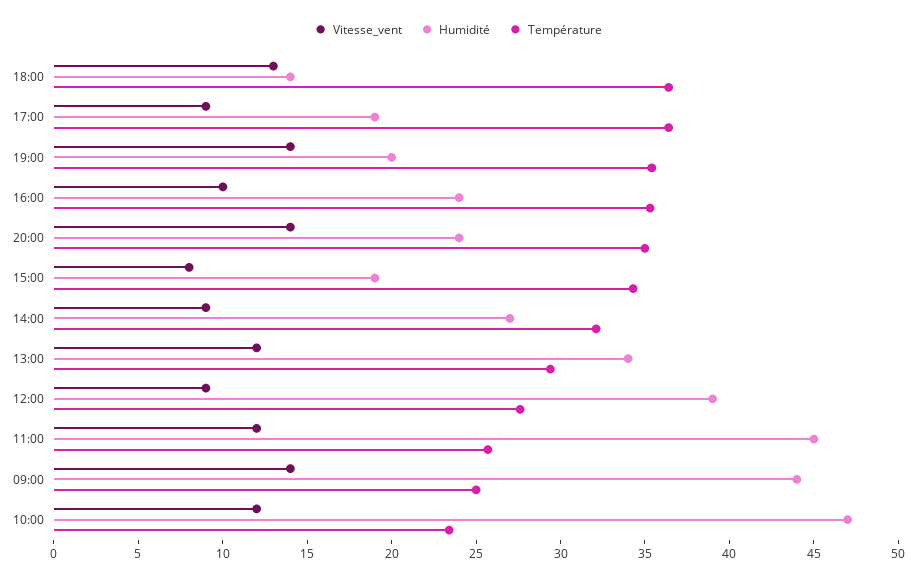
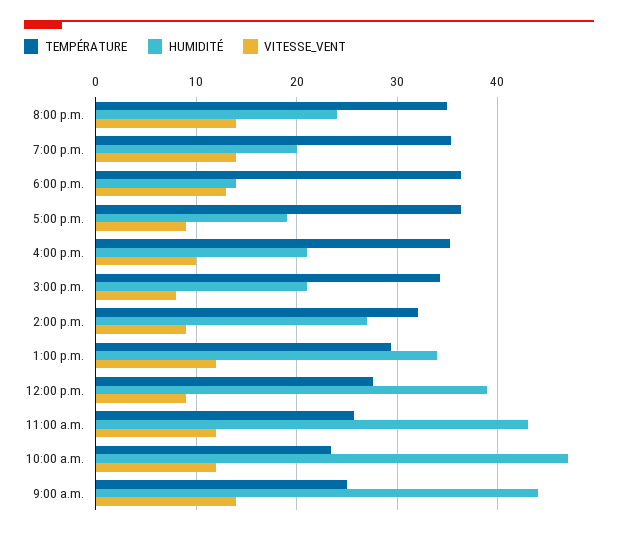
Humidité, 16:00: 24 -> 21
Humidité, 15:00: 19 -> 21
Humidité, 11:00: 45 -> 43

